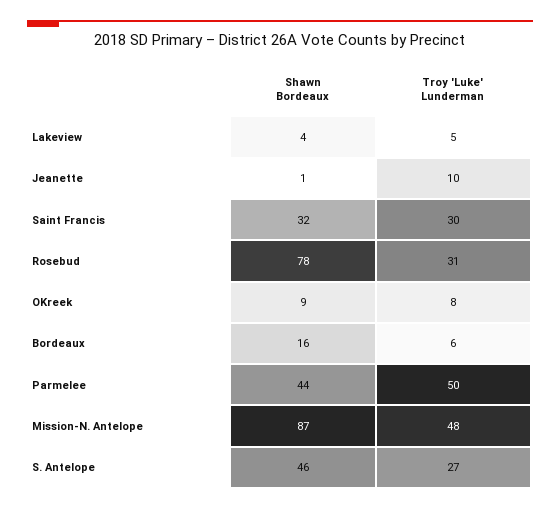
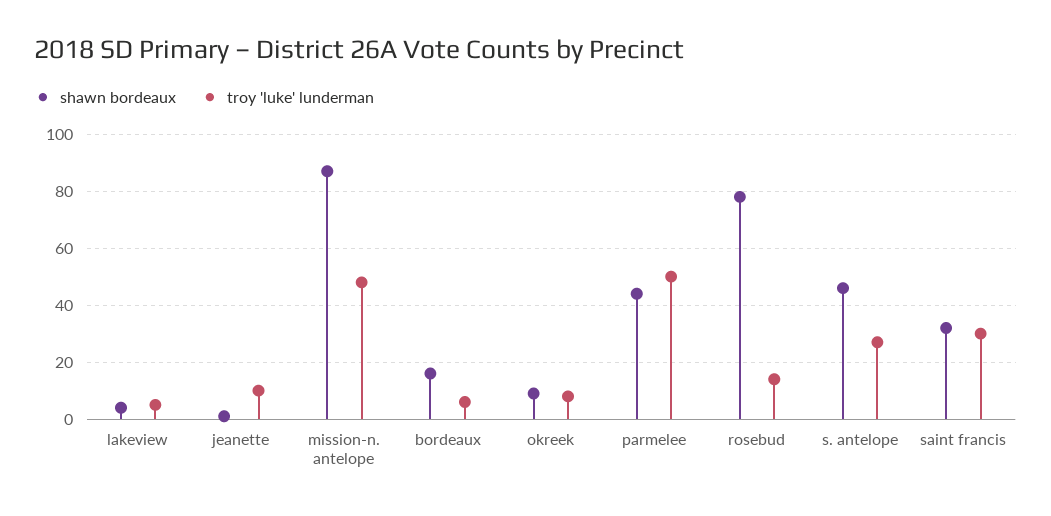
Troy 'Luke' Lunderman, Rosebud: 31 -> 15

